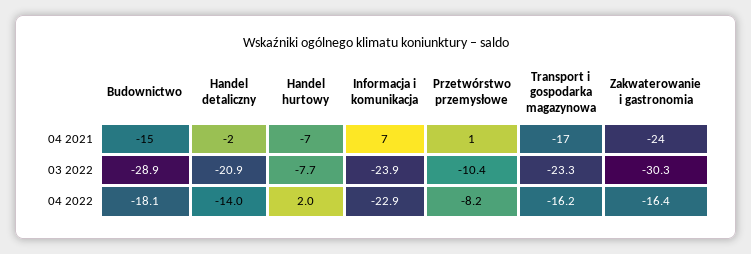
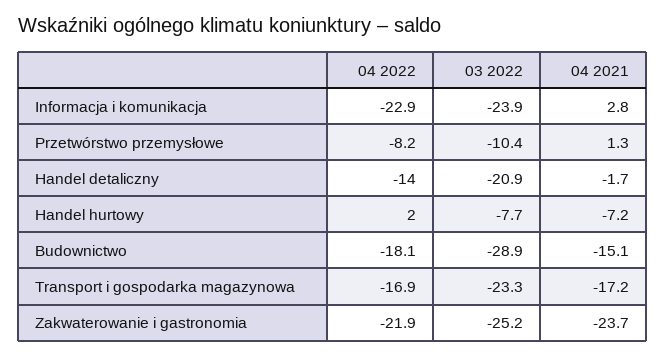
Informacja i komunikacja, 04 2021: 7 -> 2.8
Zakwaterowanie i gastronomia, 03 2022: -30.3 -> -25.2
Transport i gospodarka magazynowa, 04 2022: -16.2 -> -16.9
Zakwaterowanie i gastronomia, 04 2022: -16.4 -> -21.9

